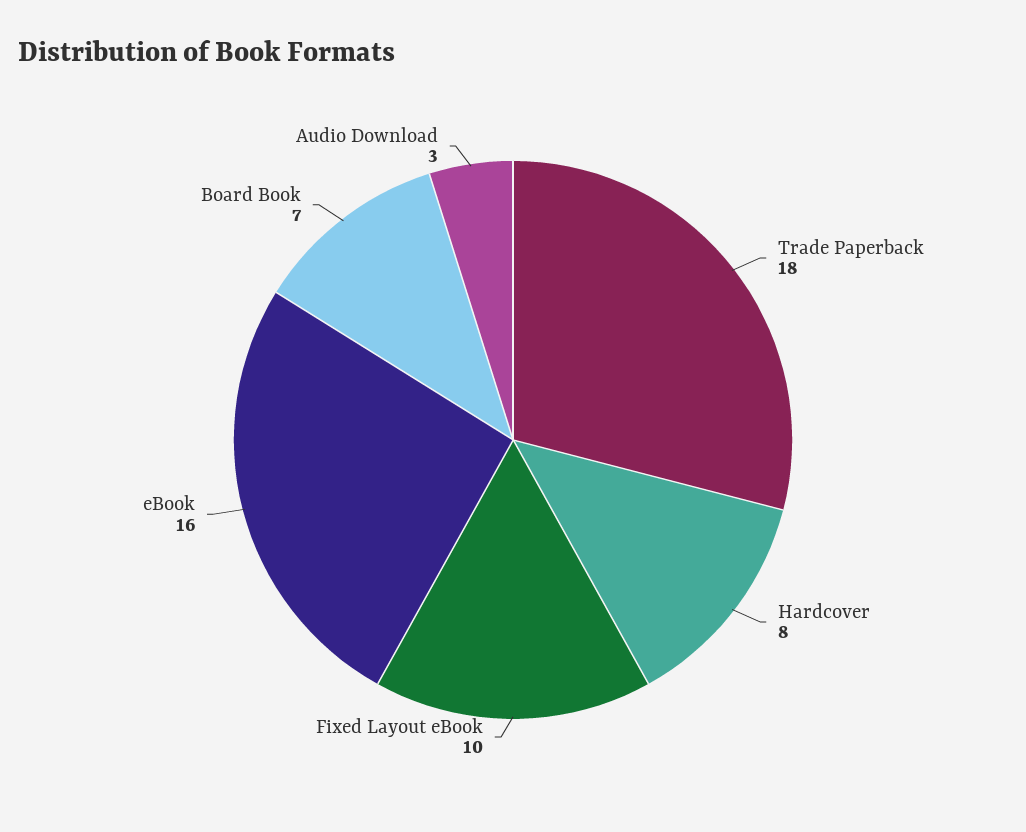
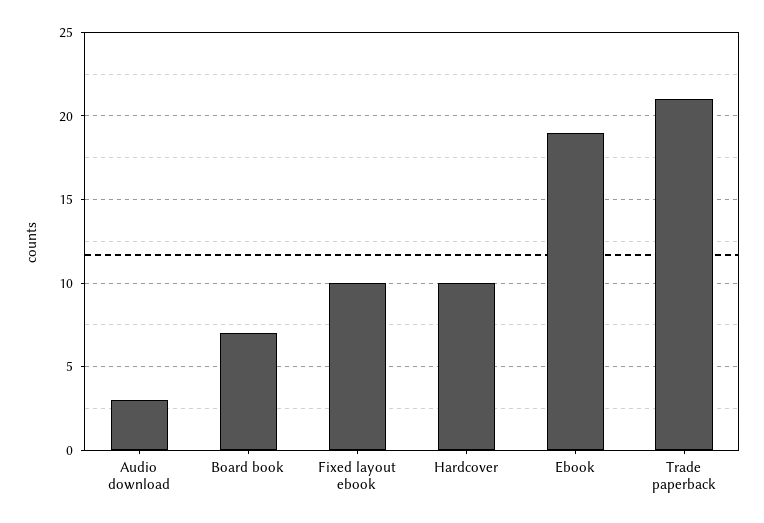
Trade Paperback: 18 -> 21
Hardcover: 8 -> 10
eBook: 16 -> 19

